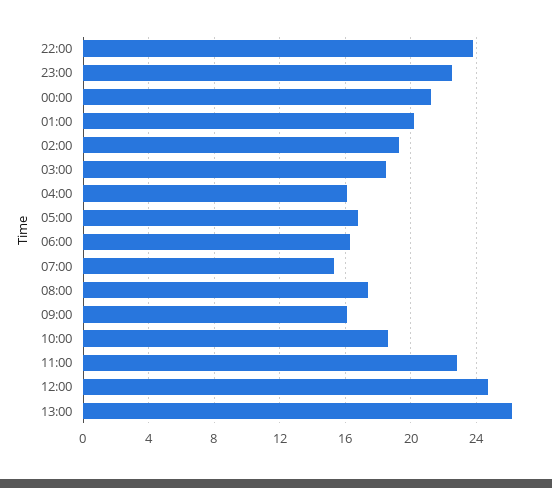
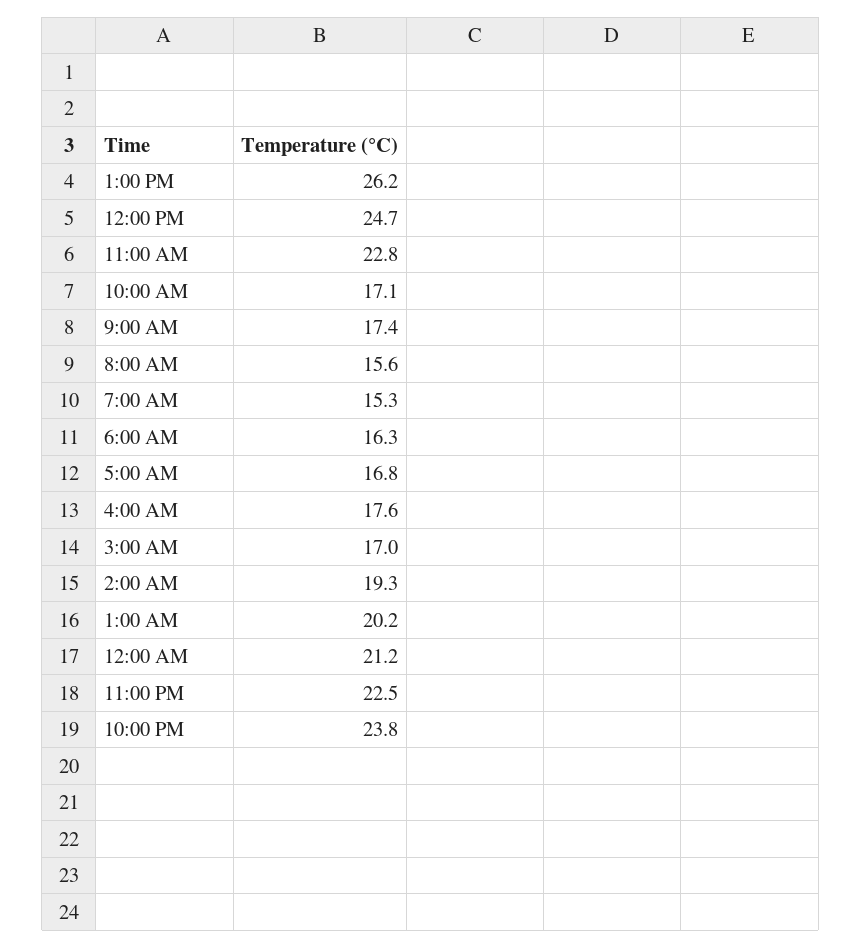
03:00: 18.5 -> 17
04:00: 16 -> 17.6
08:00: 17.5 -> 15.6
09:00: 16 -> 17.4
10:00: 18.5 -> 17.1

